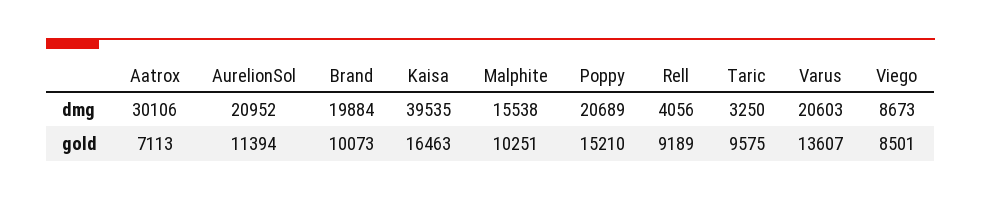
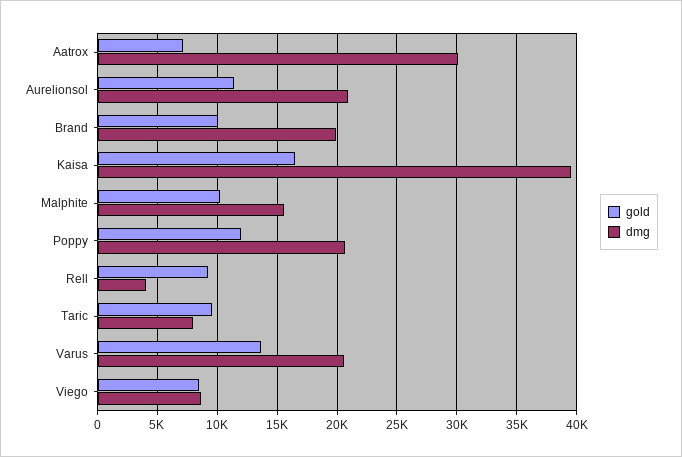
dmg, Taric: 3250 -> 8000
gold, Poppy: 15210 -> 12000

